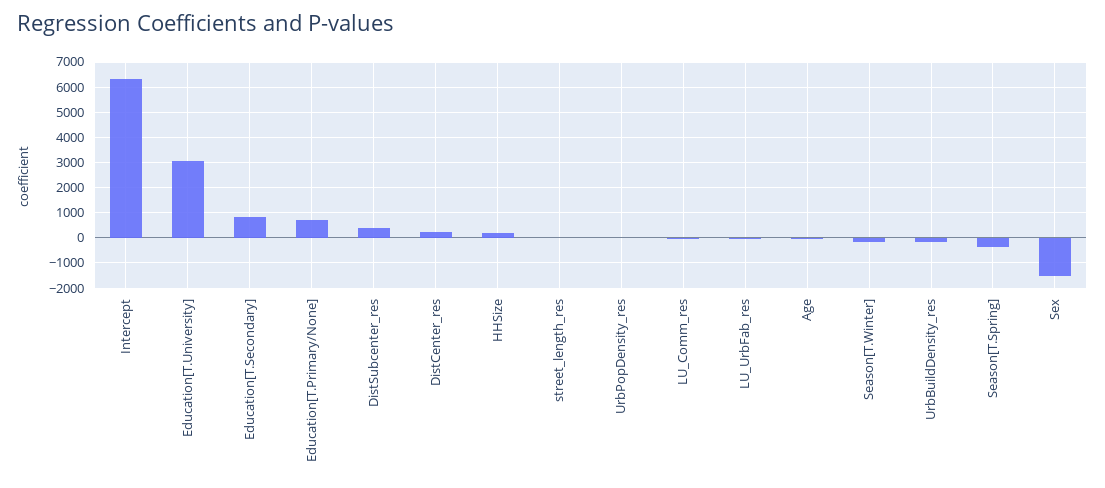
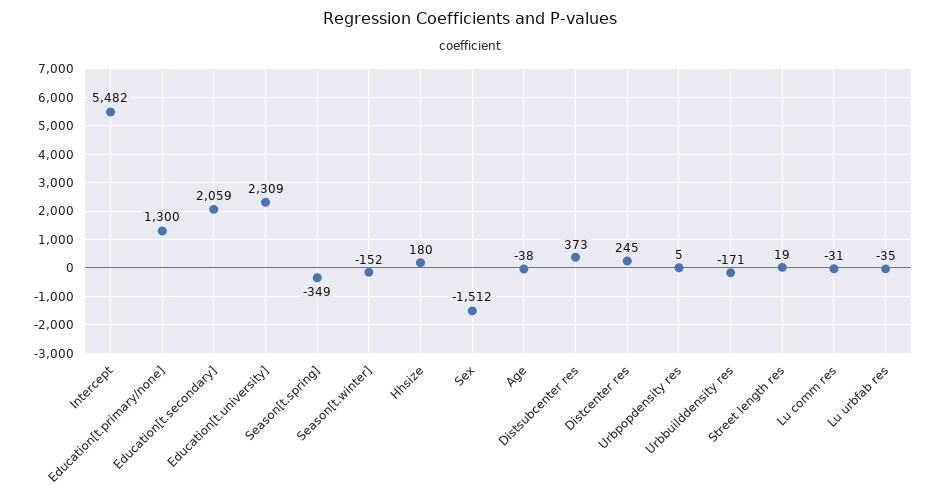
Intercept: 6250 -> 5482
Education[T.University]: 3000 -> 2309
Education[T.Secondary]: 750 -> 2059
Education[T.Primary/None]: 750 -> 1300

